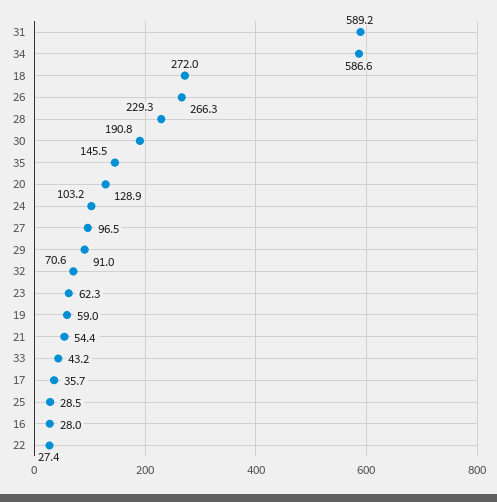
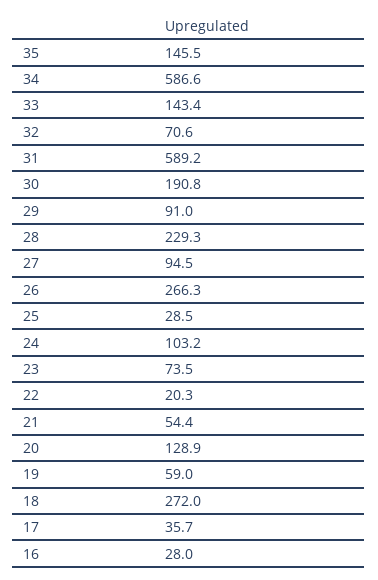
27: 96.5 -> 94.5
23: 62.3 -> 73.5
33: 43.2 -> 143.4
22: 27.4 -> 20.3

